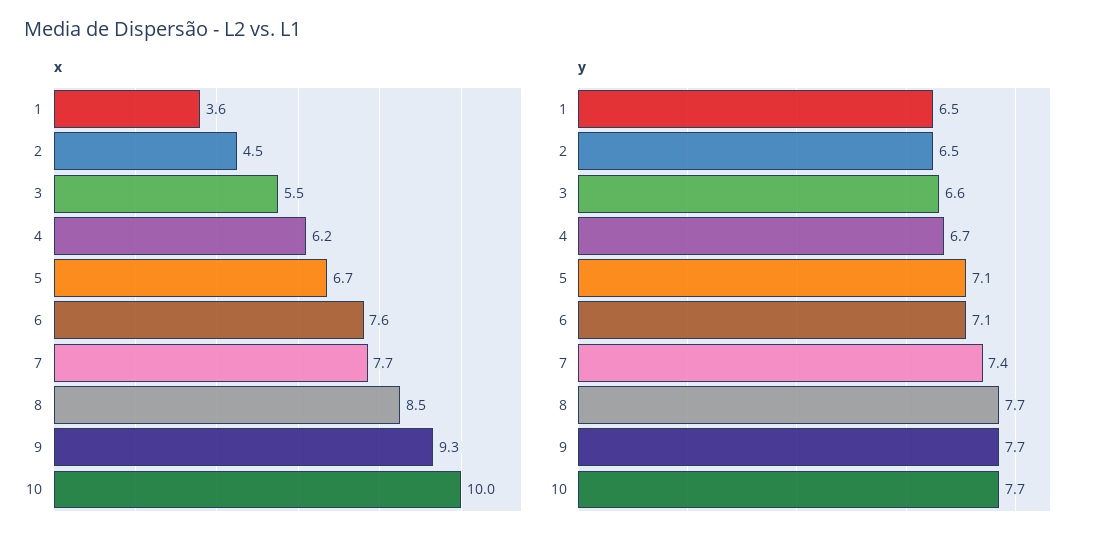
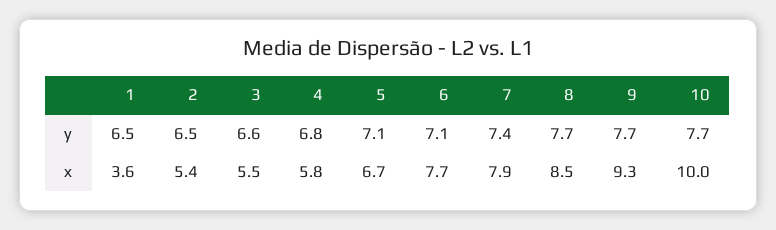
x, 2: 4.5 -> 5.4
x, 4: 6.2 -> 5.8
x, 6: 7.6 -> 7.7
x, 7: 7.7 -> 7.9
y, 4: 6.7 -> 6.8

